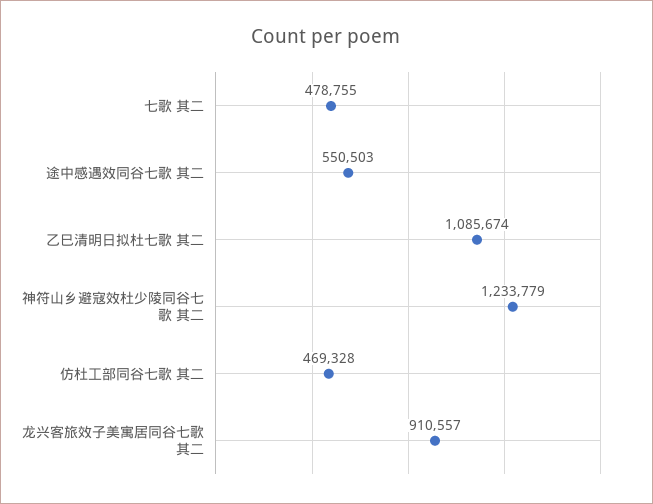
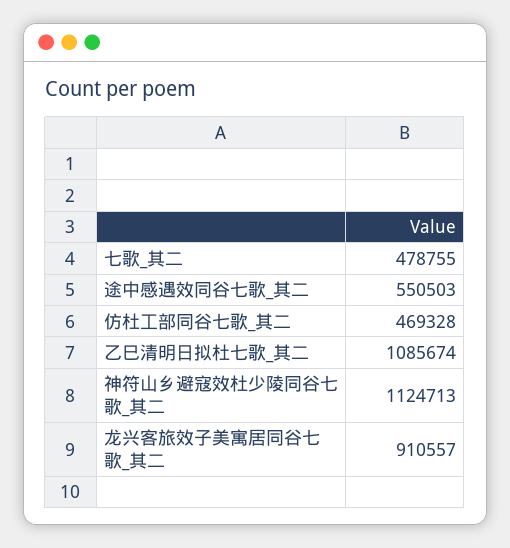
神符山乡避寇效杜少陵同谷七歌 其二: 1233779 -> 1124713

